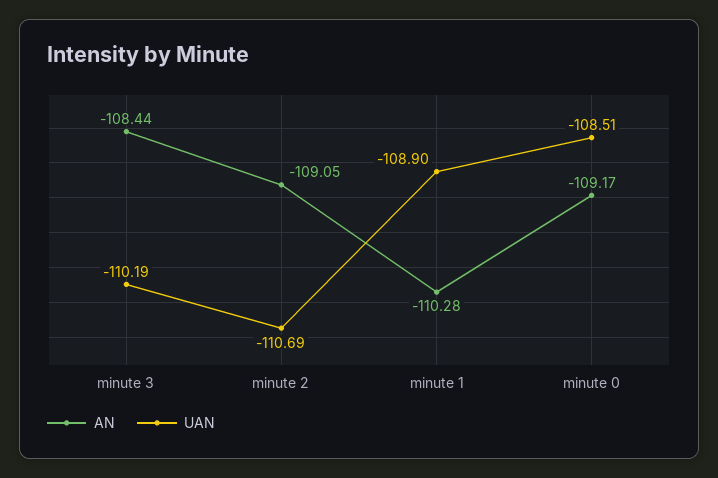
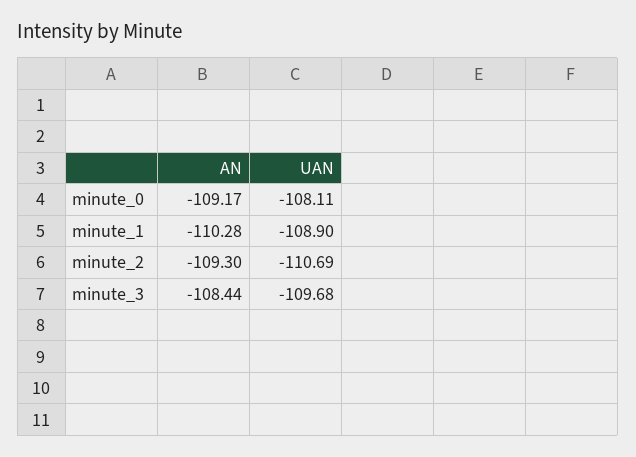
UAN, minute 3: -110.19 -> -109.68
AN, minute 2: -109.05 -> -109.3
UAN, minute 0: -108.51 -> -108.11

